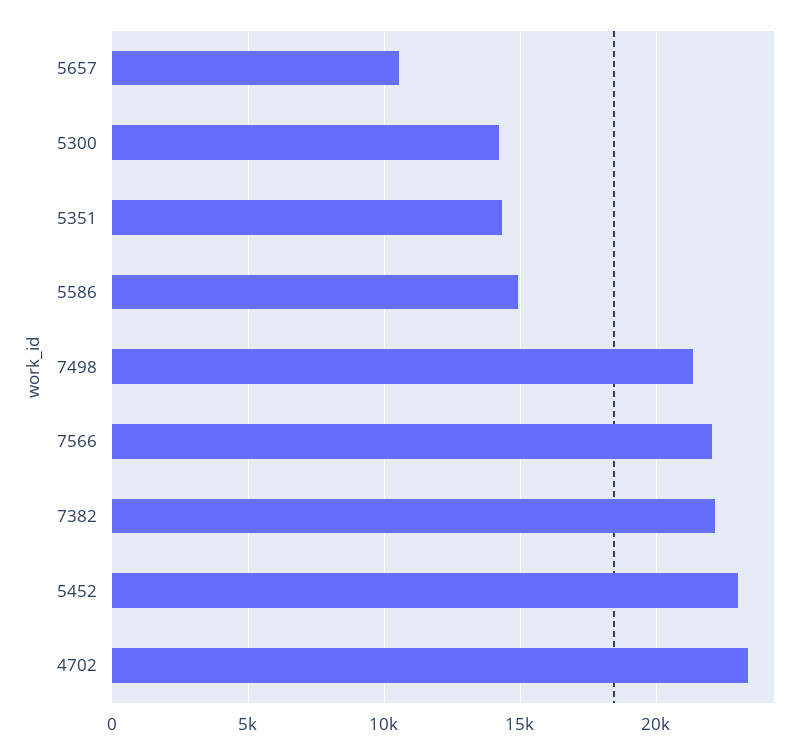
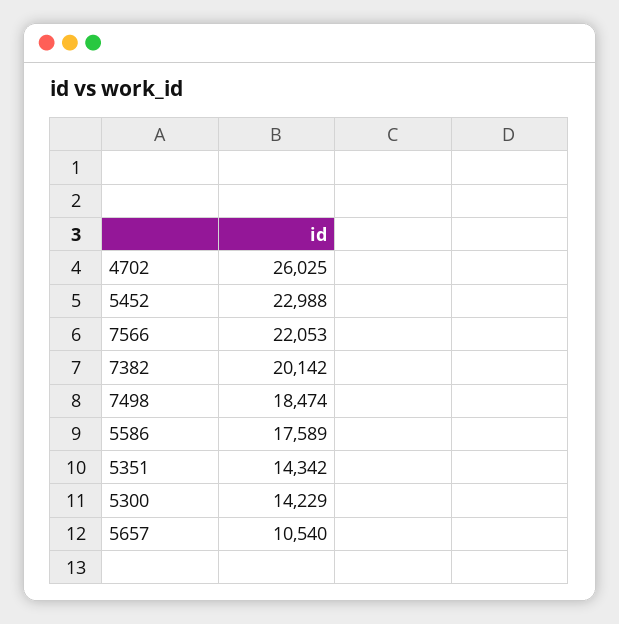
5586: 15000 -> 17589
7498: 21500 -> 18474
7382: 22000 -> 20142
4702: 23500 -> 26025

